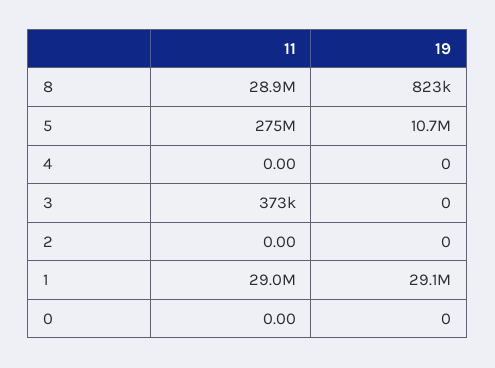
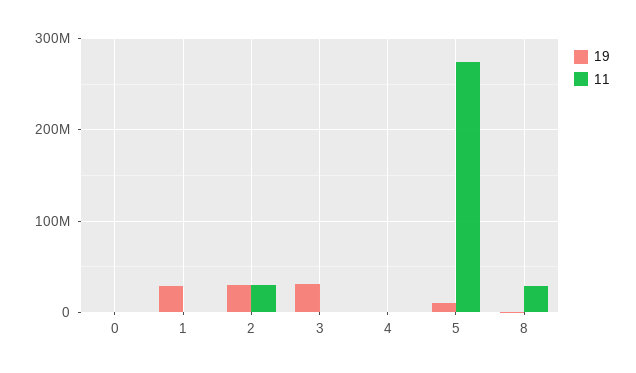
19, 3: 0 -> 30000000
11, 2: 0 -> 30000000
19, 2: 0 -> 30000000
11, 1: 29000000 -> 0

